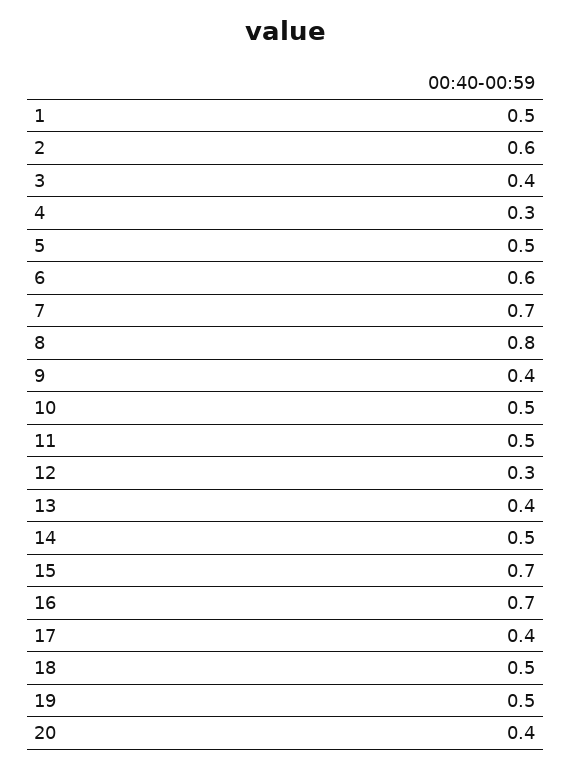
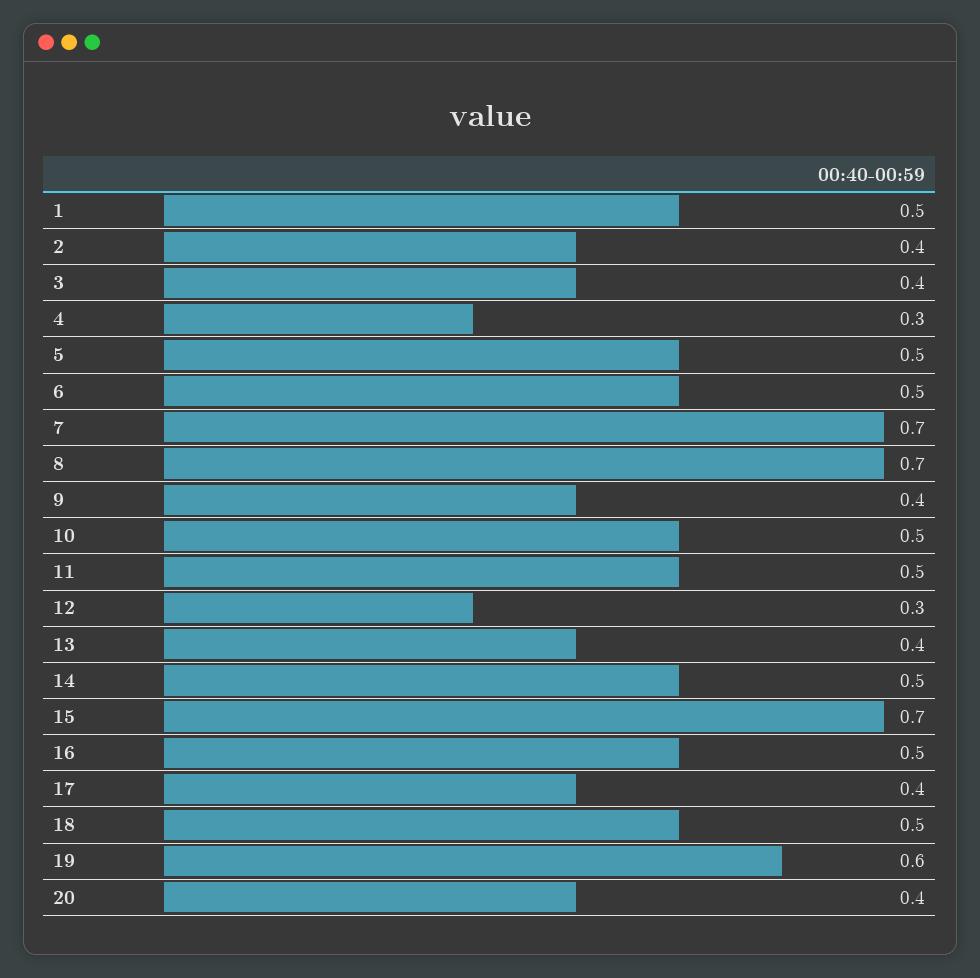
2: 0.6 -> 0.4
6: 0.6 -> 0.5
8: 0.8 -> 0.7
16: 0.7 -> 0.5
19: 0.5 -> 0.6

